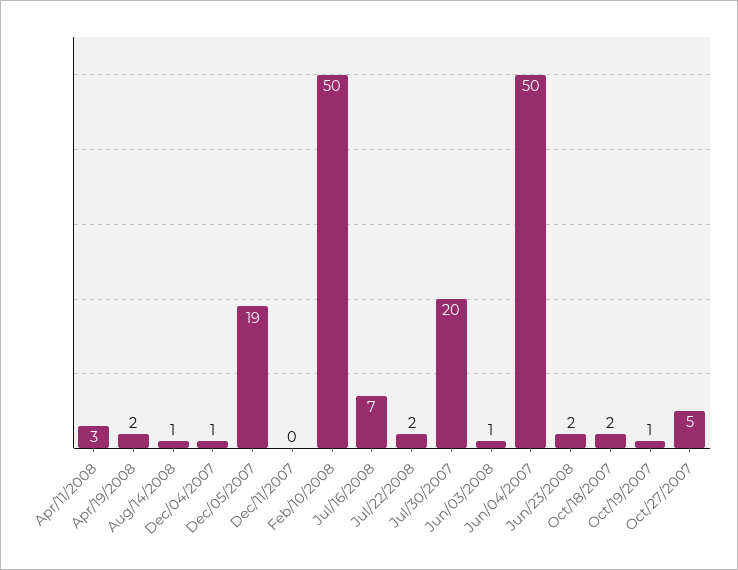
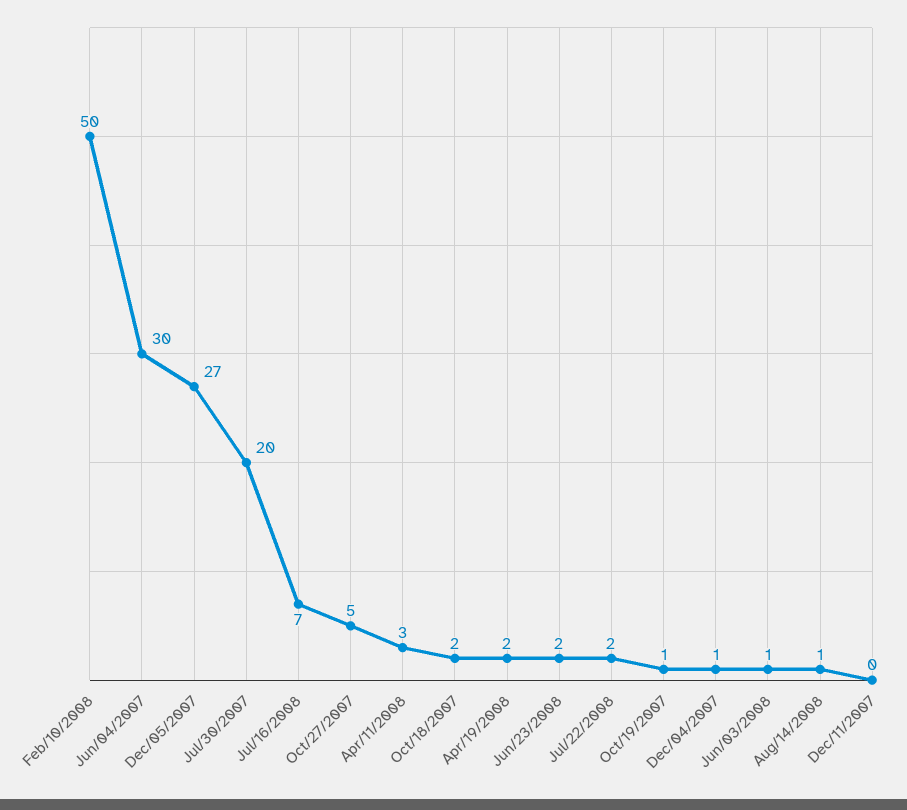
Dec/05/2007: 19 -> 27
Jun/04/2007: 50 -> 30

